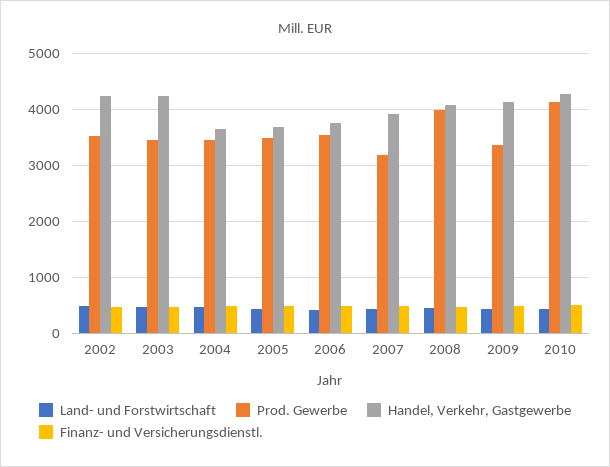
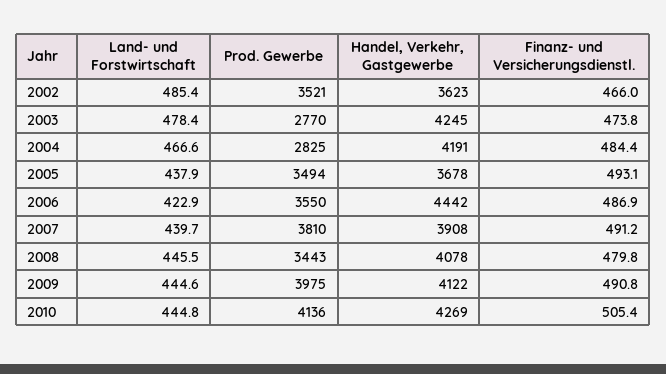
Handel, Verkehr, Gastgewerbe, 2002: 4200 -> 3623
Prod. Gewerbe, 2003: 3400 -> 2770
Prod. Gewerbe, 2004: 3400 -> 2825
Handel, Verkehr, Gastgewerbe, 2004: 3600 -> 4191
Handel, Verkehr, Gastgewerbe, 2006: 3800 -> 4442
Prod. Gewerbe, 2007: 3200 -> 3810
Prod. Gewerbe, 2008: 4000 -> 3443
Prod. Gewerbe, 2009: 3400 -> 3975

